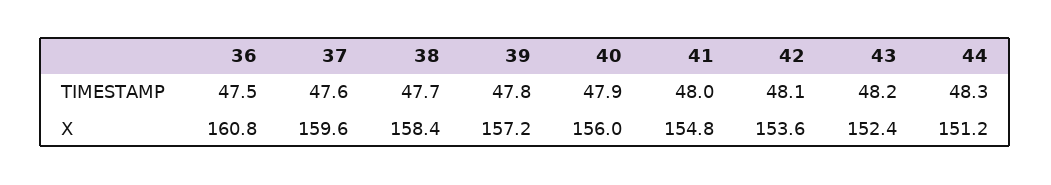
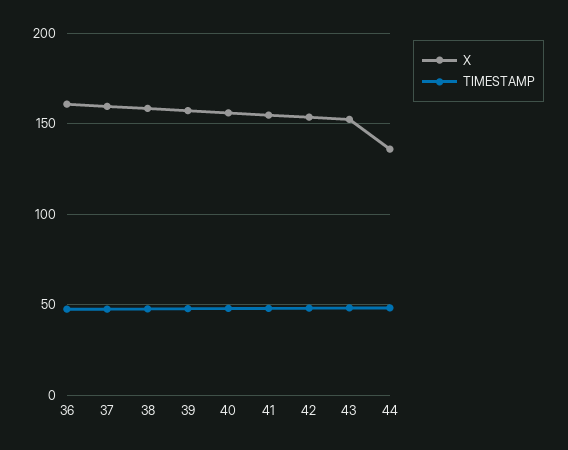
X, 44: 151.2 -> 135

